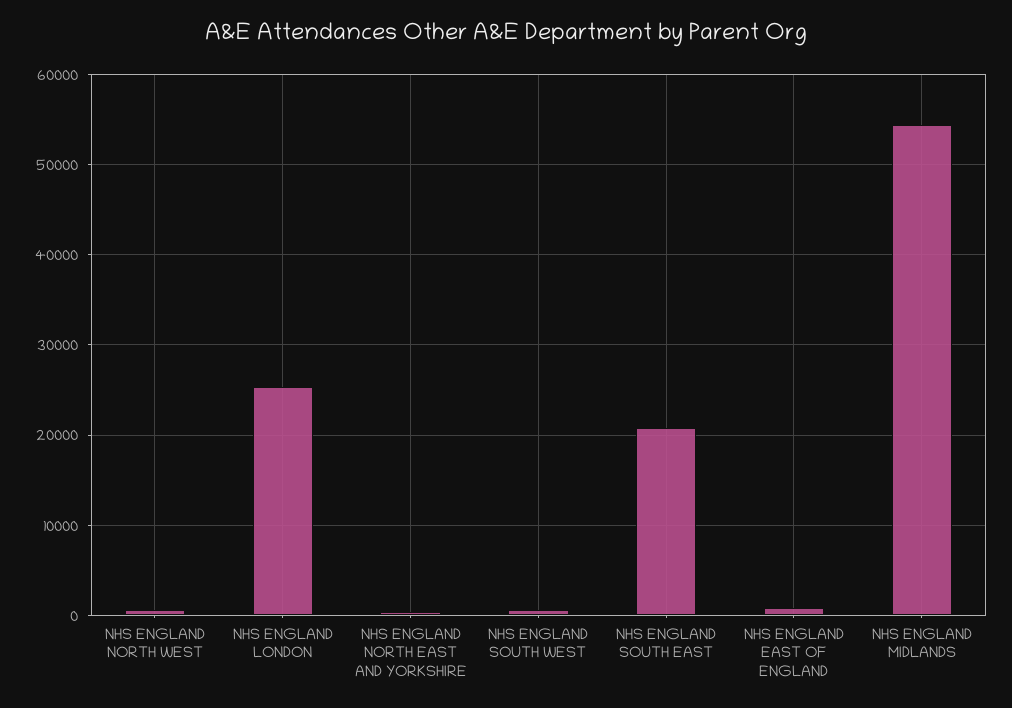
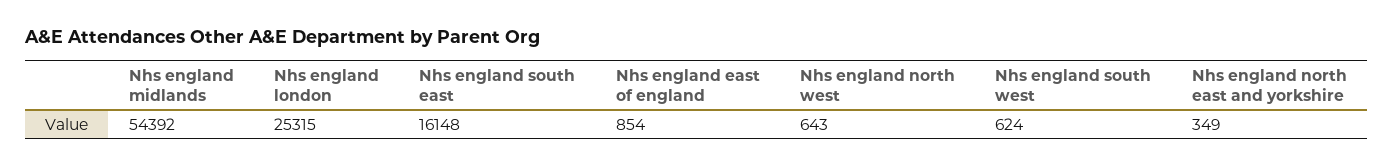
NHS ENGLAND SOUTH EAST: 21000 -> 16148

